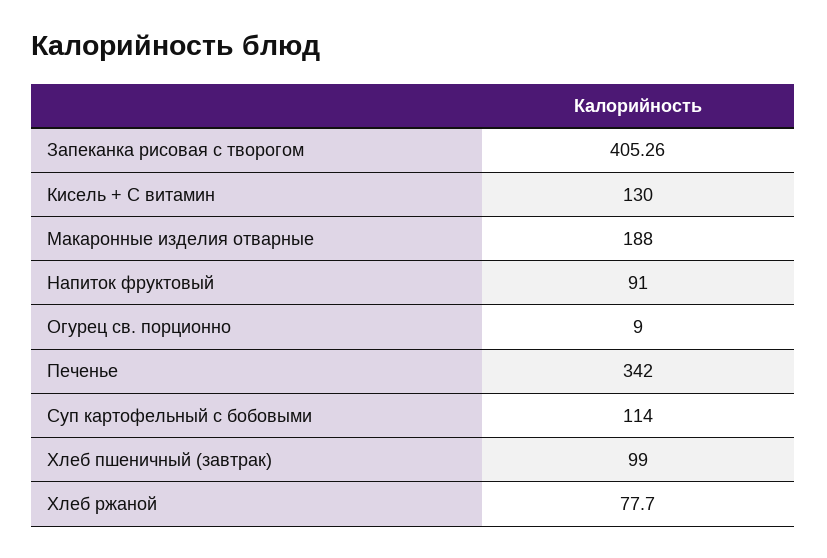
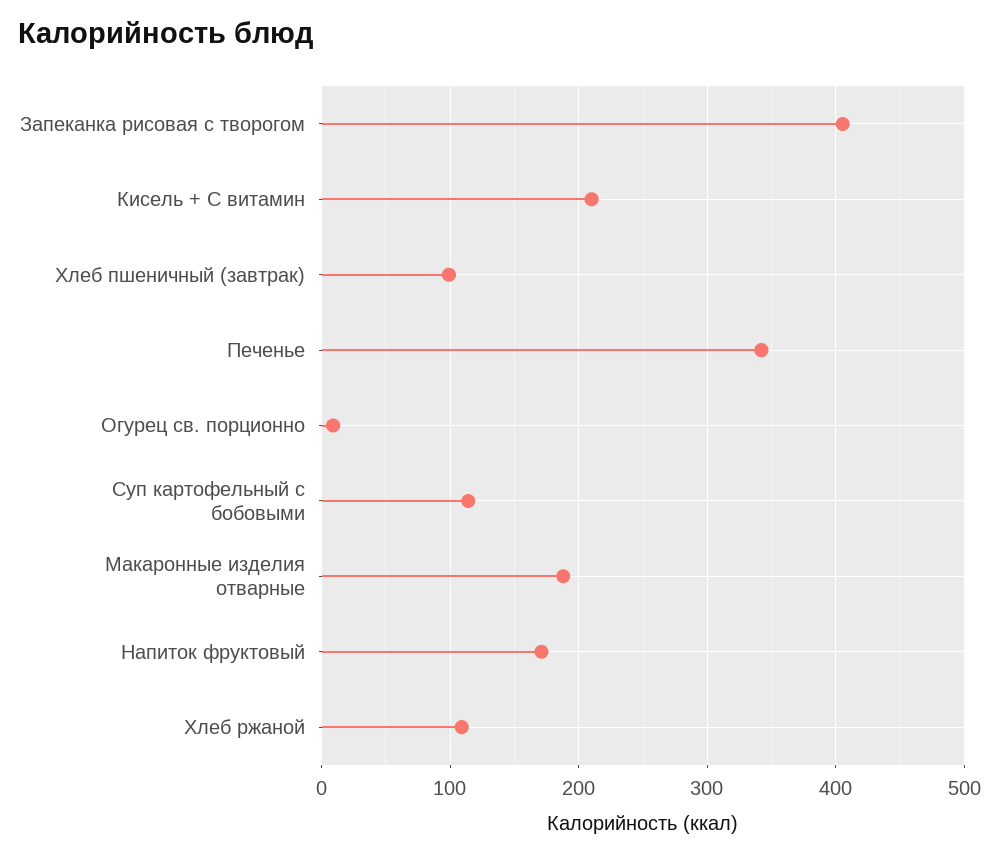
Кисель + С витамин: 130 -> 210
Напиток фруктовый: 91 -> 170
Хлеб ржаной: 77.7 -> 110

